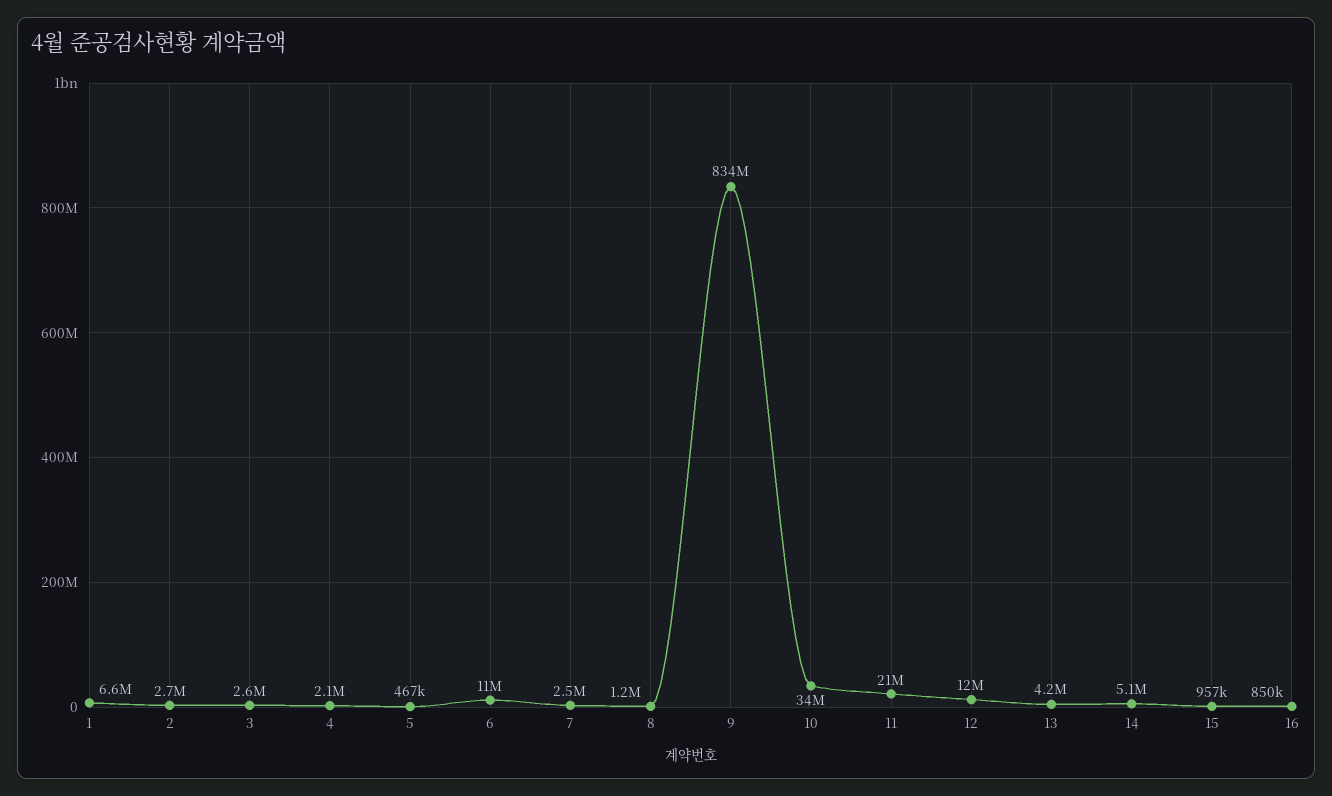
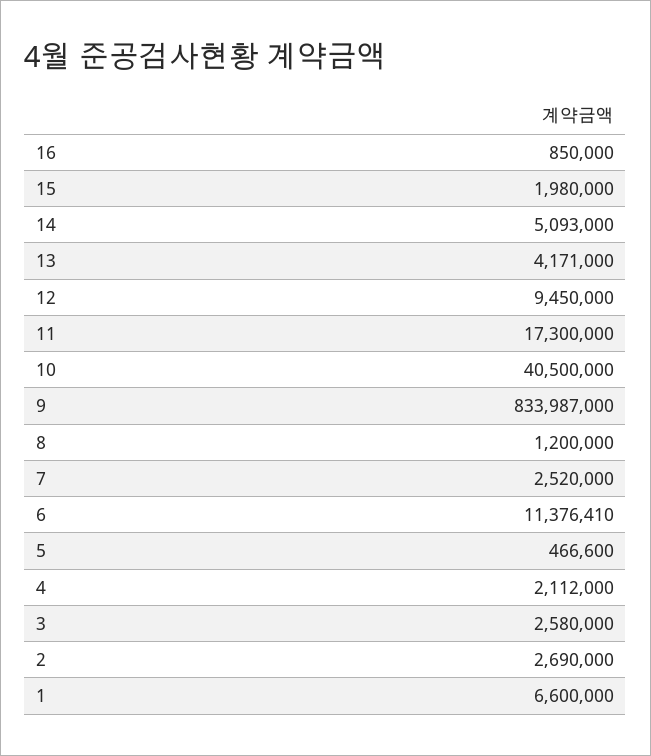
10: 34000000 -> 40500000
11: 21000000 -> 17300000
12: 12000000 -> 9450000
15: 957000 -> 1980000

